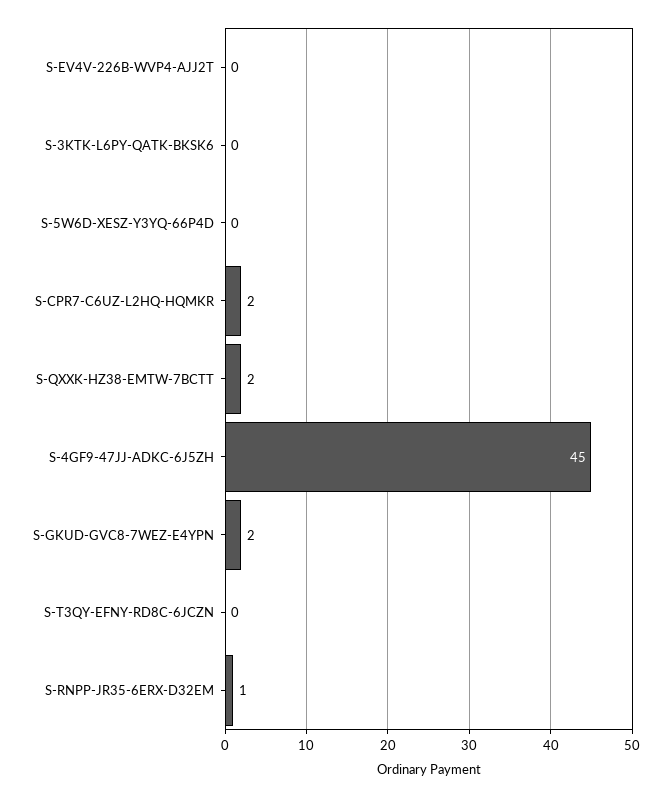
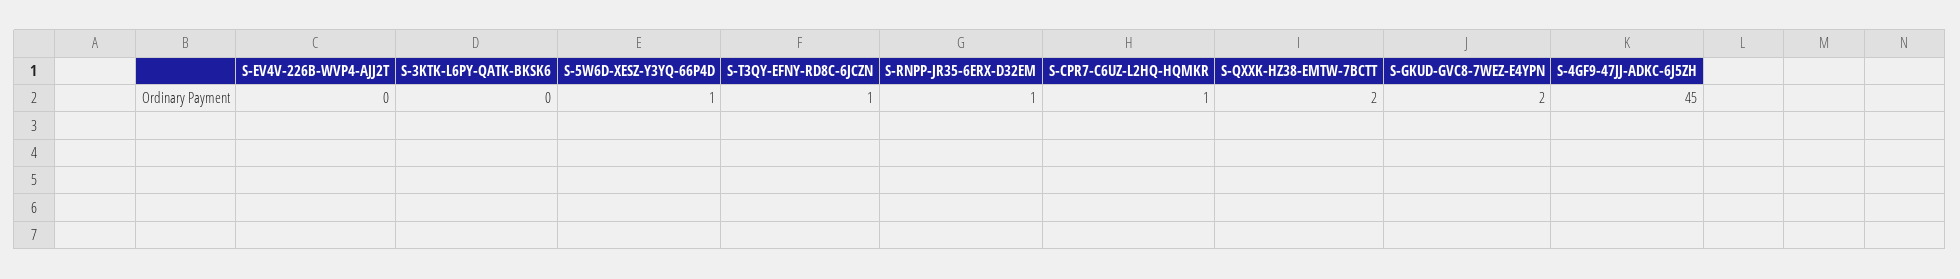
S-5W6D-XESZ-Y3YQ-66P4D: 0 -> 1
S-CPR7-C6UZ-L2HQ-HQMKR: 2 -> 1
S-T3QY-EFNY-RD8C-6JCZN: 0 -> 1

